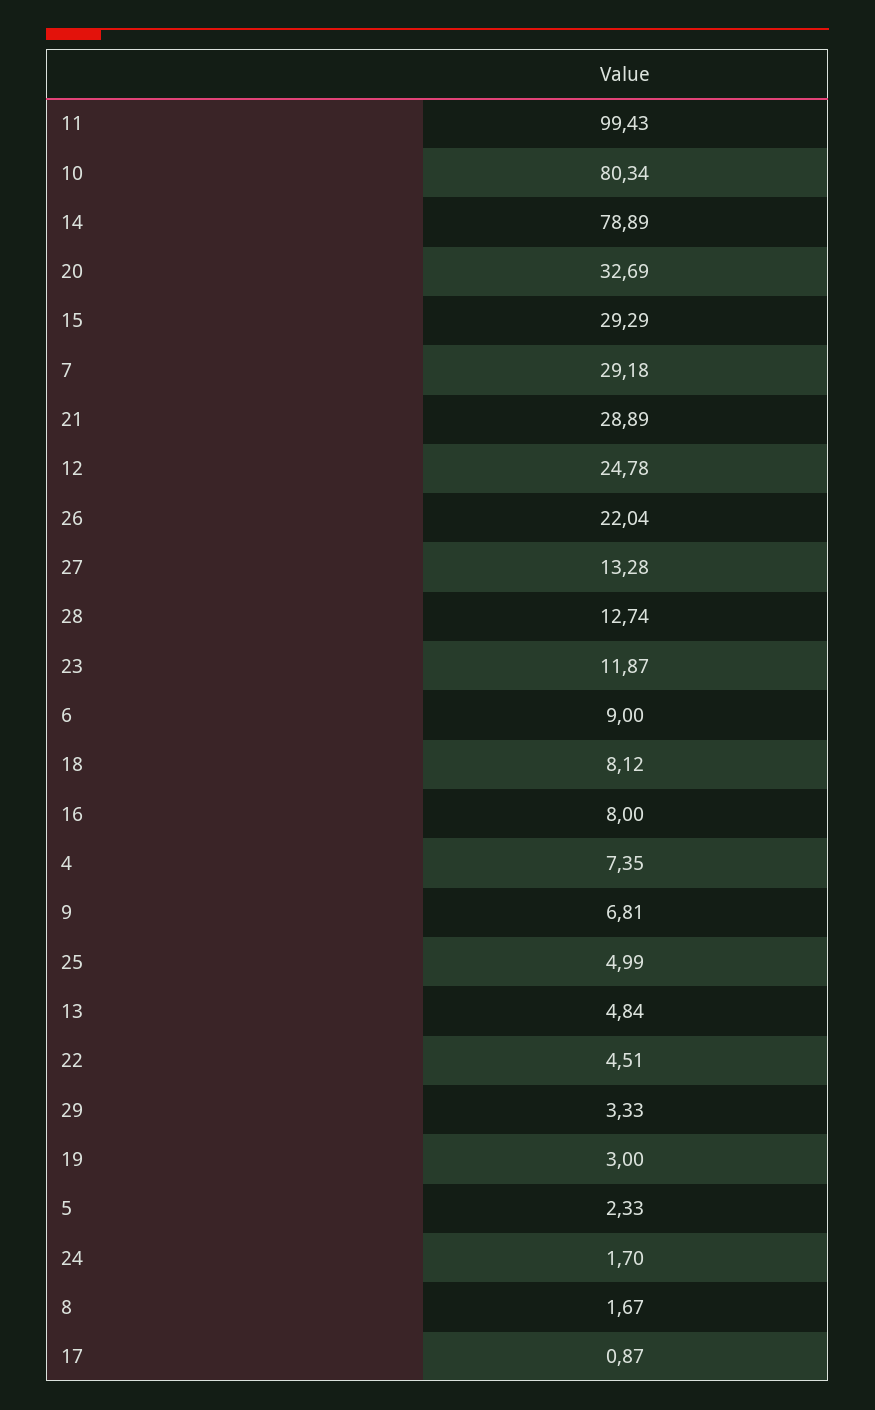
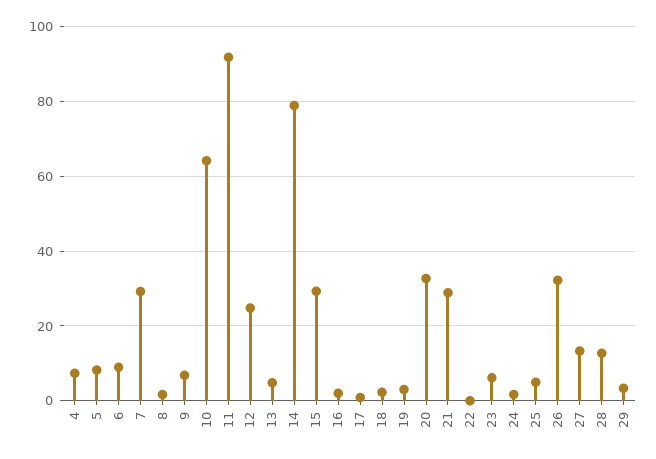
11: 99.43 -> 92
10: 80.34 -> 64
26: 22.04 -> 32
23: 11.87 -> 6
18: 8.12 -> 2
16: 8 -> 2
22: 4.51 -> 0
5: 2.33 -> 8

